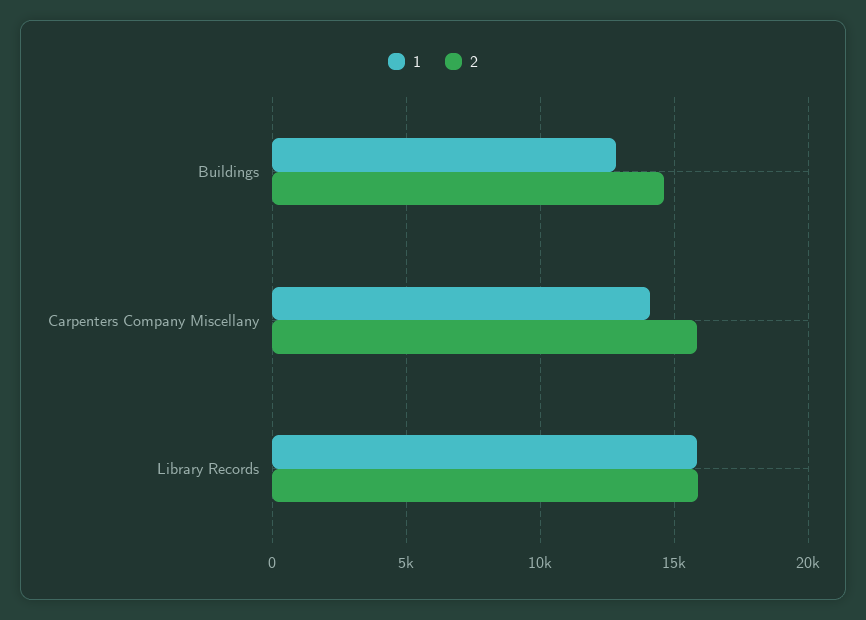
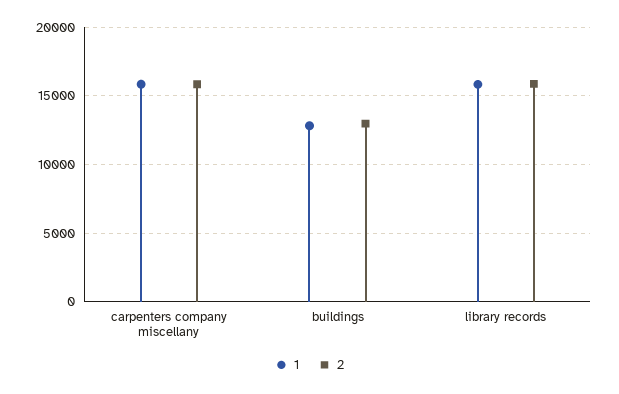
2, Buildings: 14500 -> 13000
1, Carpenters Company Miscellany: 14000 -> 16000

